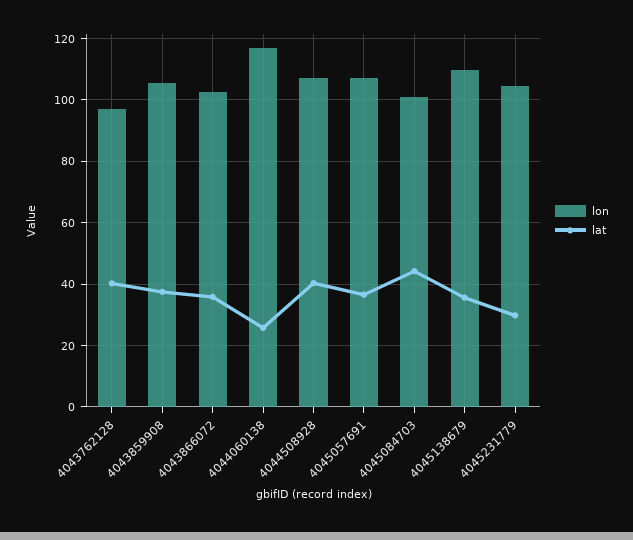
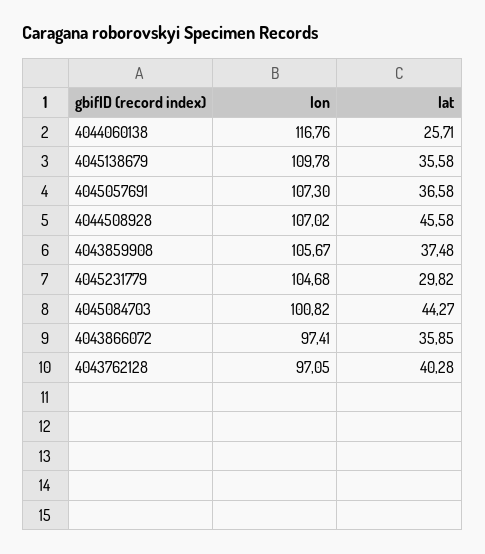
lon, 4043866072: 102 -> 97.41
lat, 4044508928: 40 -> 45.58

